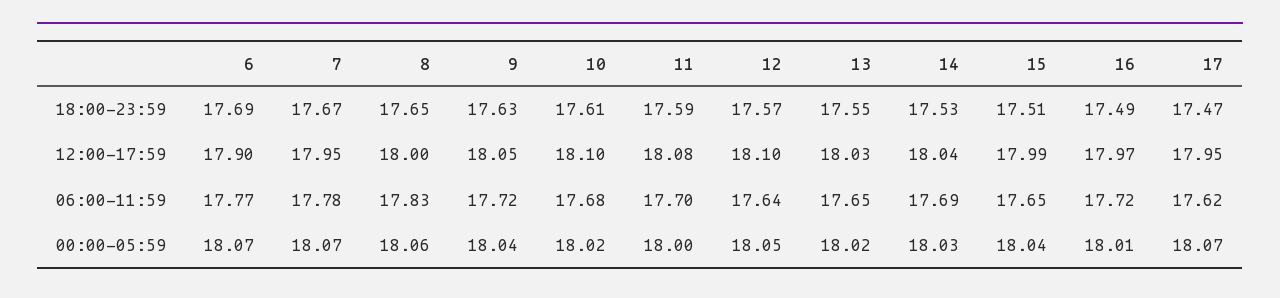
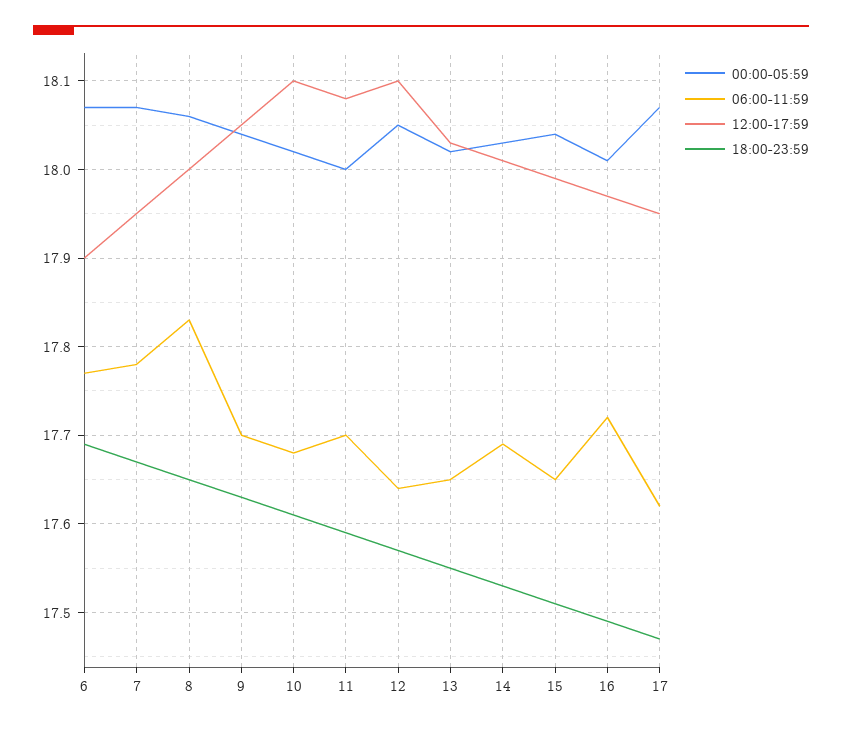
12:00-17:59, 14: 18.04 -> 18.01
06:00-11:59, 9: 17.72 -> 17.7

